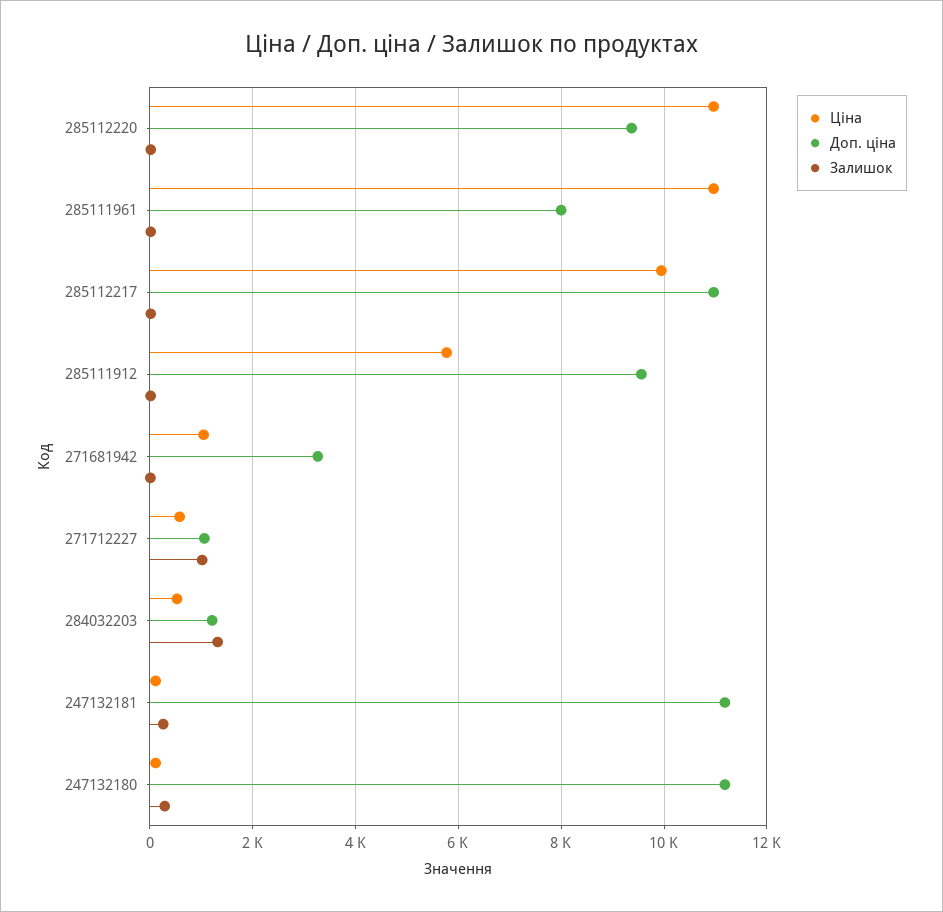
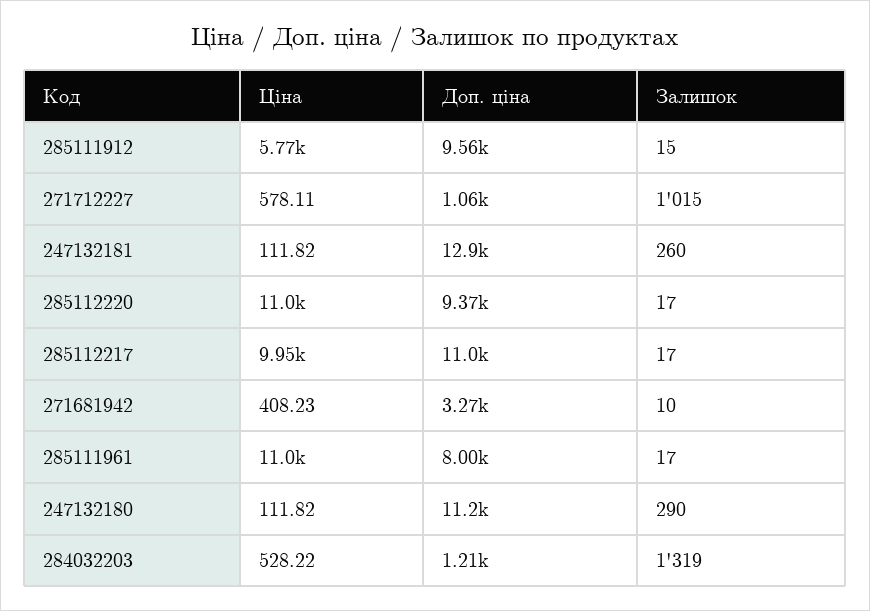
Ціна, 271681942: 1000 -> 408.23
Доп. ціна, 247132181: 11200 -> 12900

